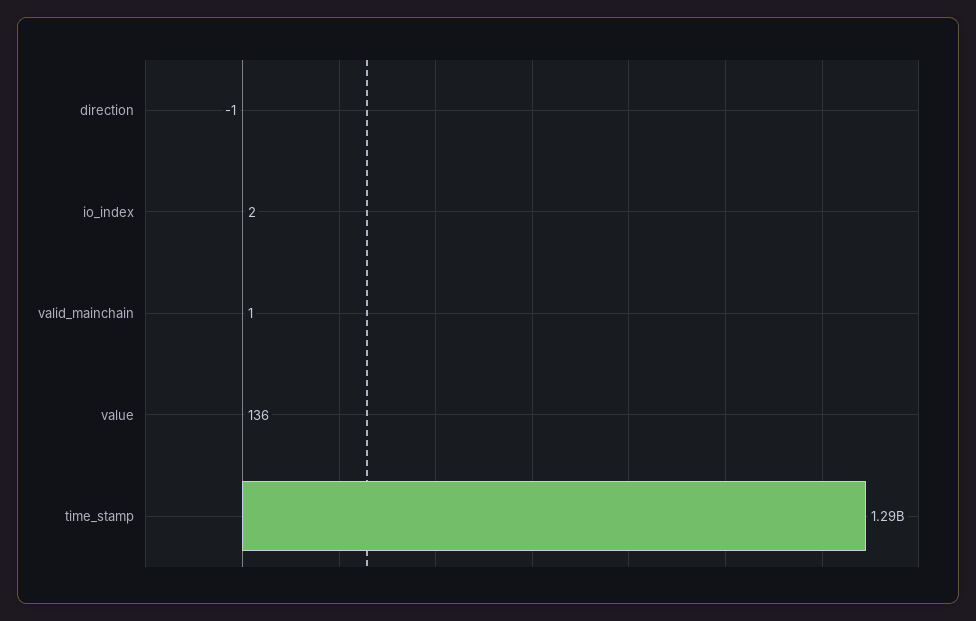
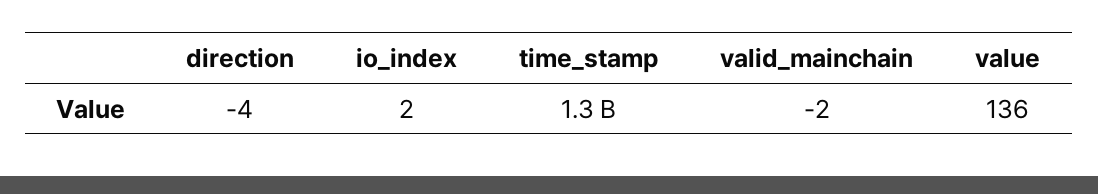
direction: -1 -> -4
valid_mainchain: 1 -> -2

